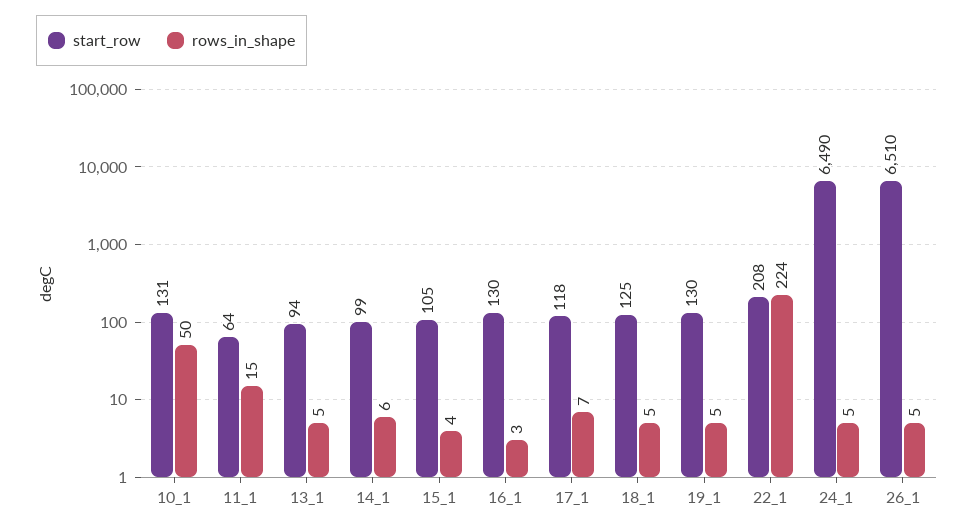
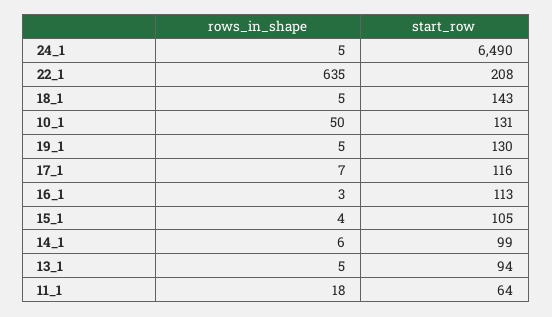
rows_in_shape, 11_1: 15 -> 18
start_row, 16_1: 130 -> 113
start_row, 17_1: 118 -> 116
start_row, 18_1: 125 -> 143
rows_in_shape, 22_1: 224 -> 635
start_row, 26_1: 6510 -> none
rows_in_shape, 26_1: 5 -> none

